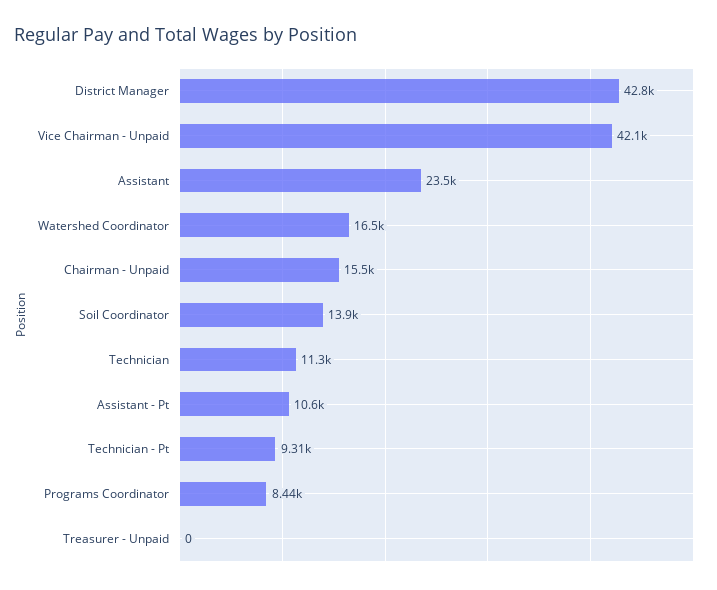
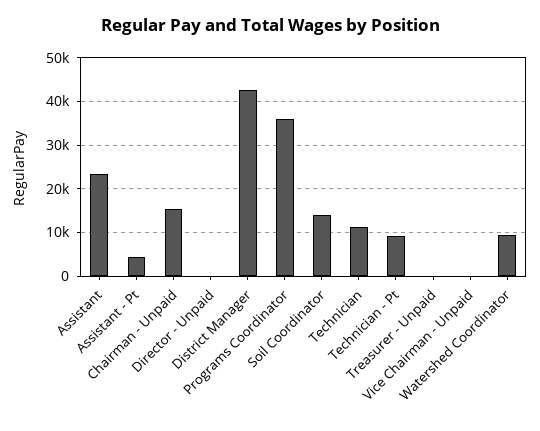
Vice Chairman - Unpaid: 42100 -> 0
Watershed Coordinator: 16500 -> 10000
Assistant - Pt: 10600 -> 4000
Programs Coordinator: 8440 -> 36000
Director - Unpaid: none -> 0

